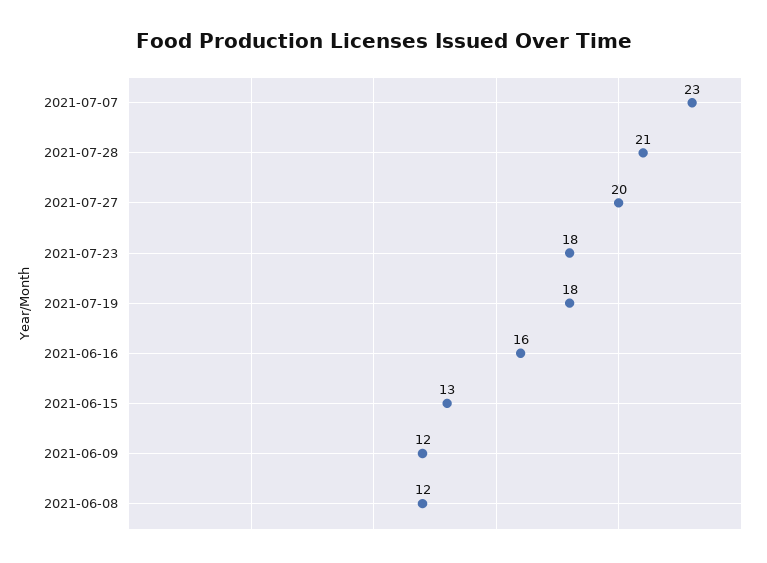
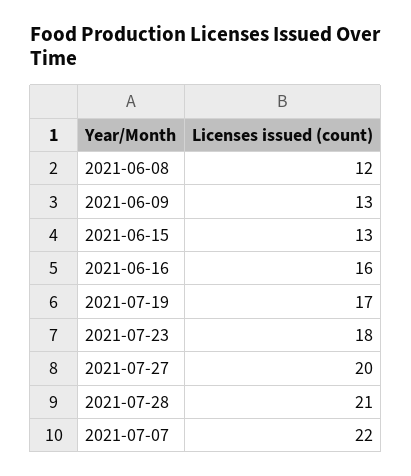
2021-07-07: 23 -> 22
2021-07-19: 18 -> 17
2021-06-09: 12 -> 13

